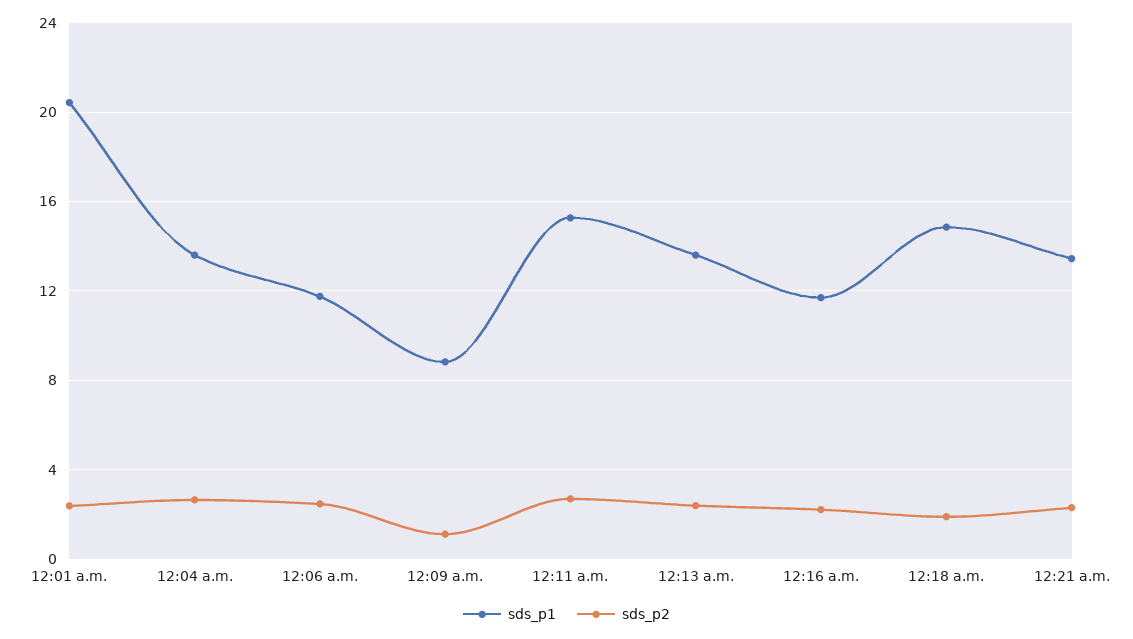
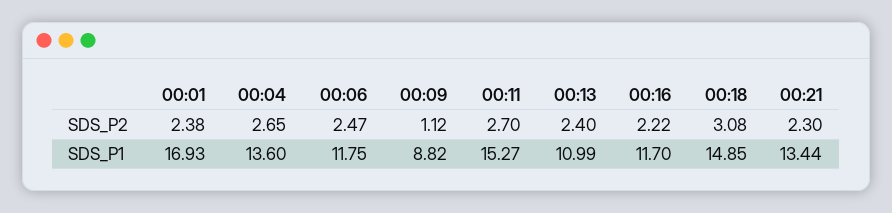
sds_p1, 12:01 a.m.: 20.5 -> 16.93
sds_p1, 12:13 a.m.: 13.5 -> 10.99
sds_p2, 12:18 a.m.: 2 -> 3.08

